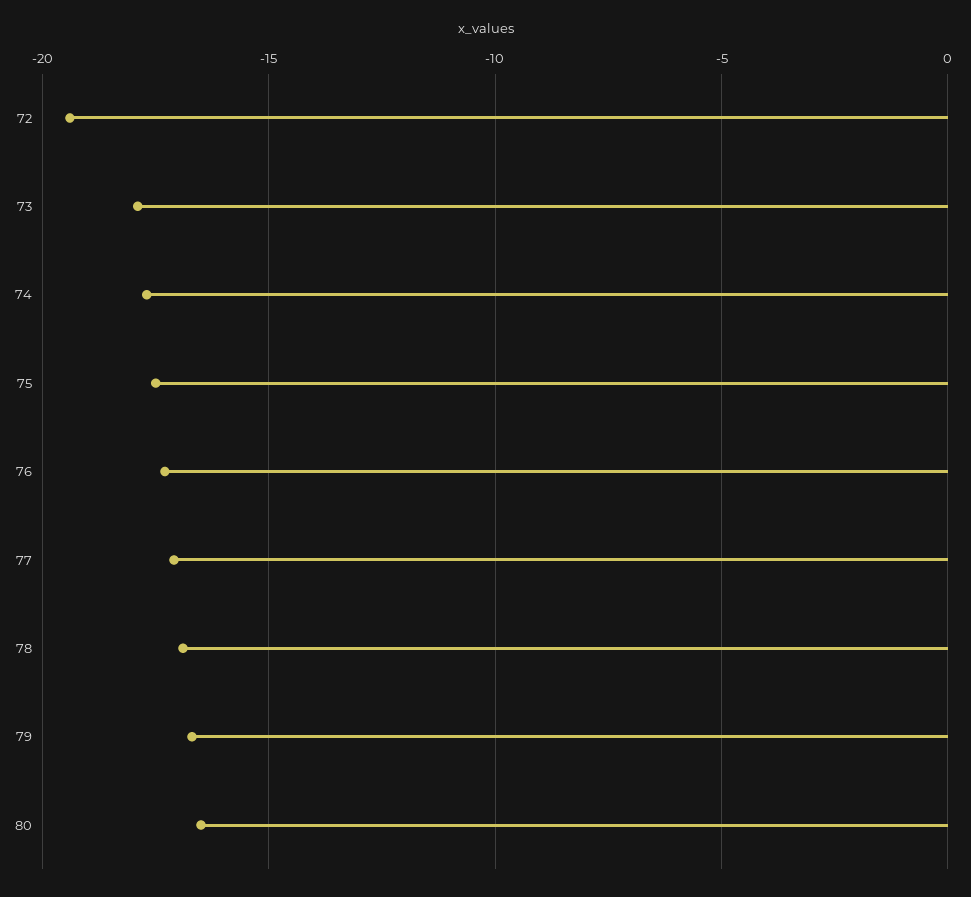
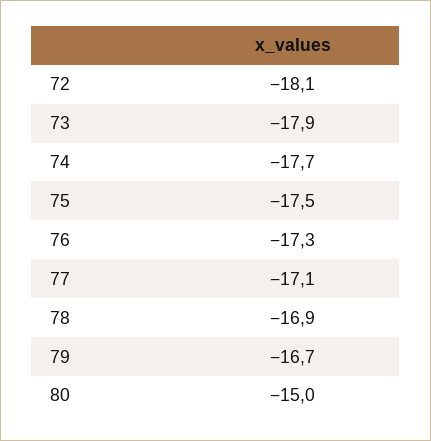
72: -19.5 -> -18.1
80: -16.5 -> -15

